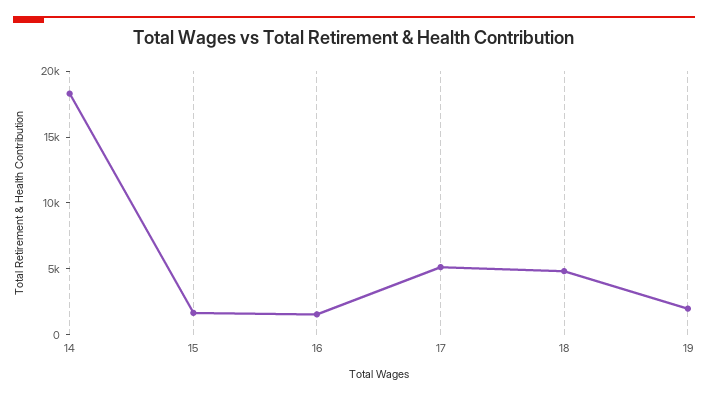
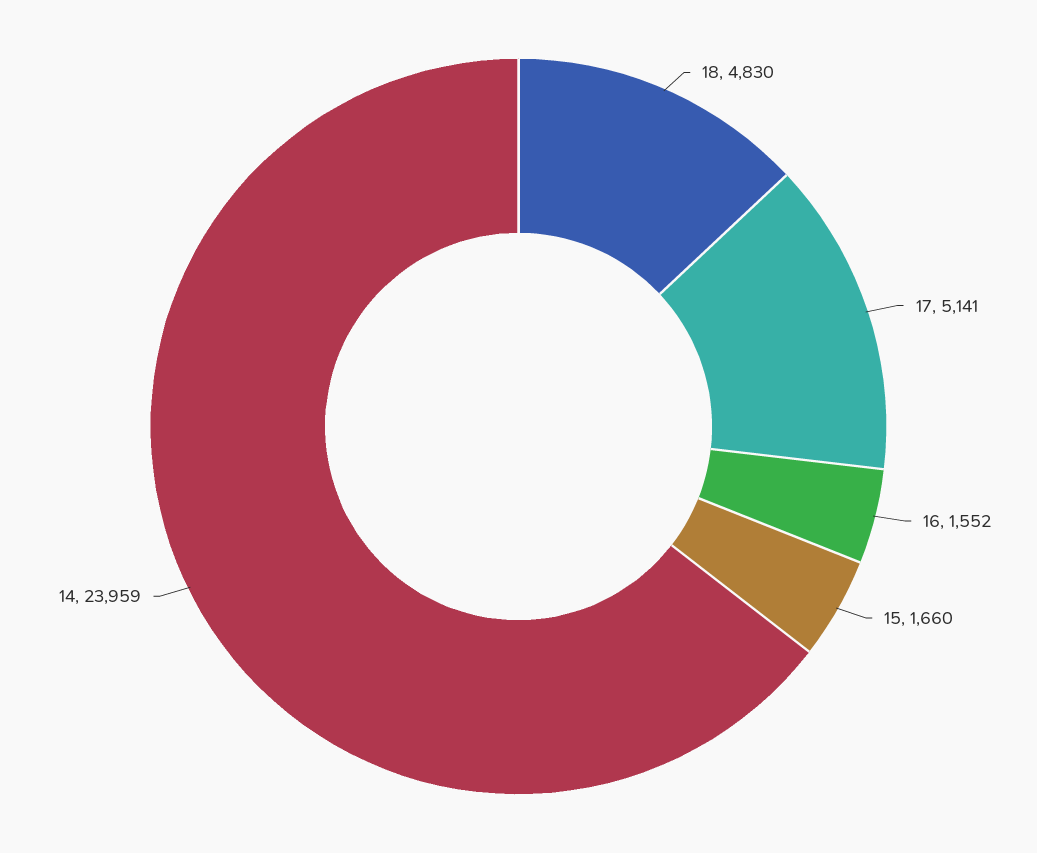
14: 18000 -> 23959
19: 2000 -> none

